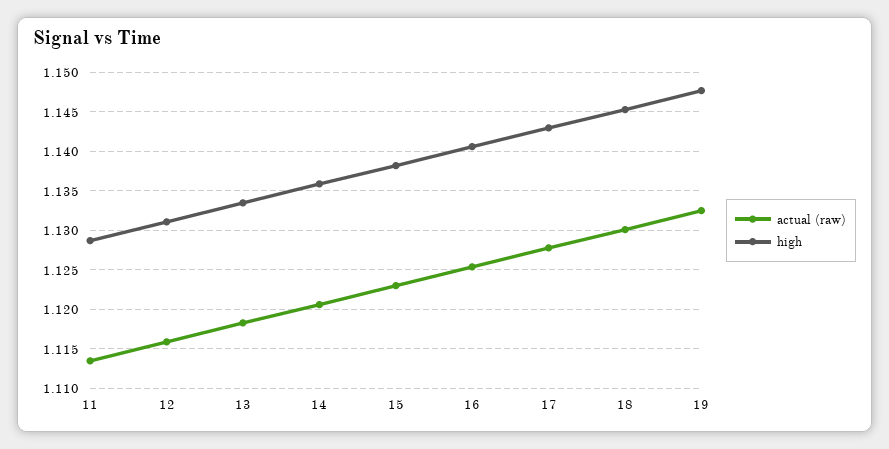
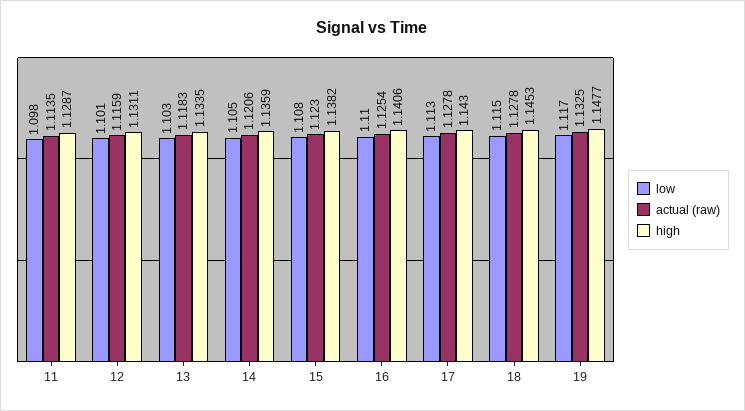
actual (raw), 18: 1.13 -> 1.1278
low, 11: none -> 1.098
low, 12: none -> 1.101
low, 13: none -> 1.103
low, 14: none -> 1.105
low, 15: none -> 1.108
low, 16: none -> 1.11
low, 17: none -> 1.113
low, 18: none -> 1.115
low, 19: none -> 1.117

